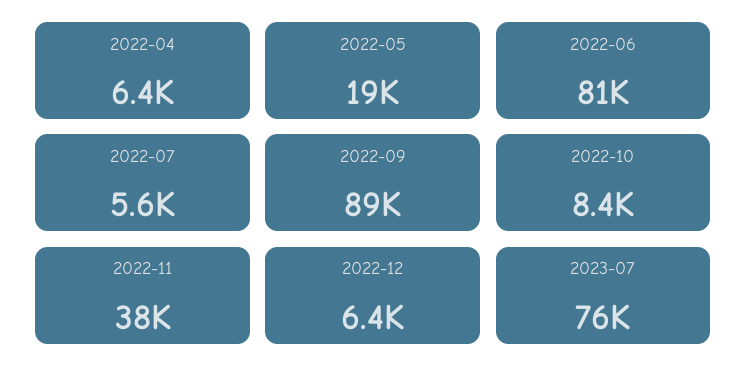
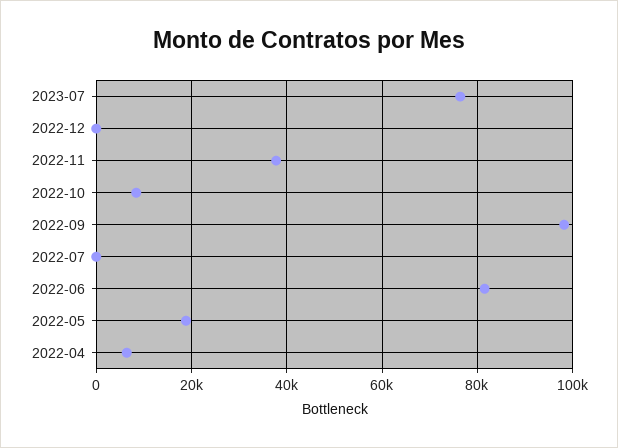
2022-07: 5600 -> 0
2022-09: 89000 -> 98000
2022-12: 6400 -> 0

